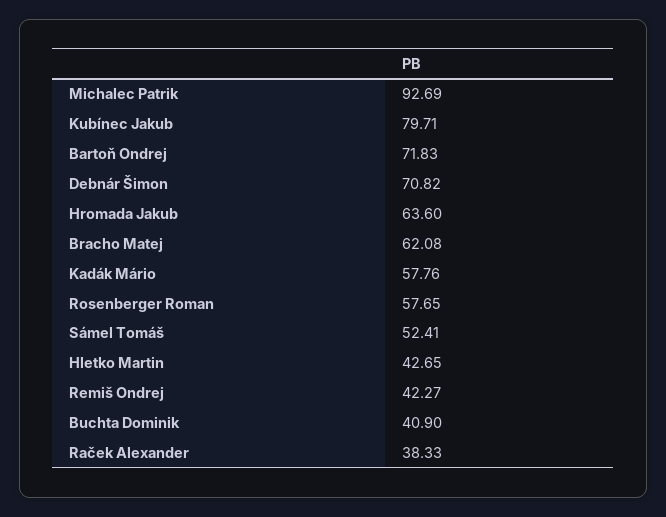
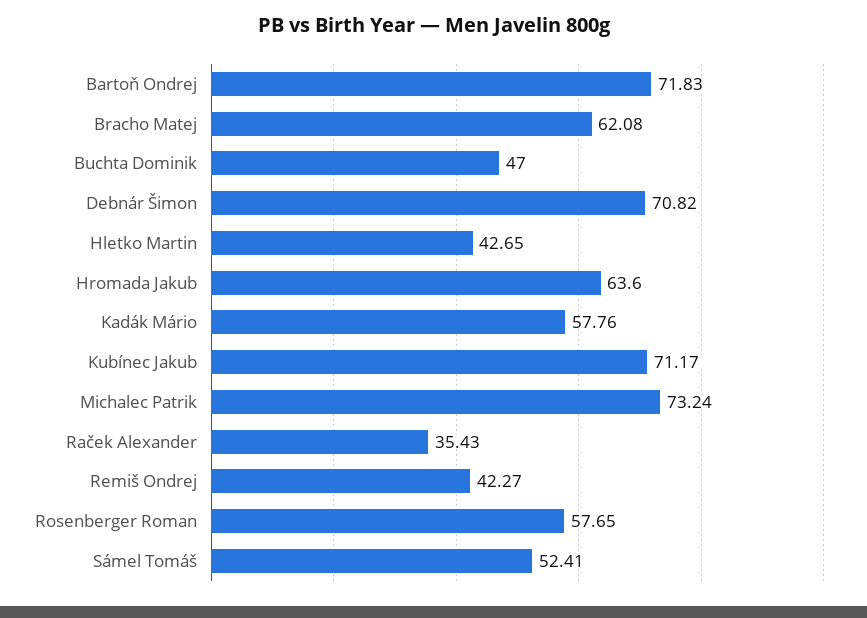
Michalec Patrik: 92.69 -> 73.24
Kubínec Jakub: 79.71 -> 71.17
Buchta Dominik: 40.9 -> 47
Raček Alexander: 38.33 -> 35.43

